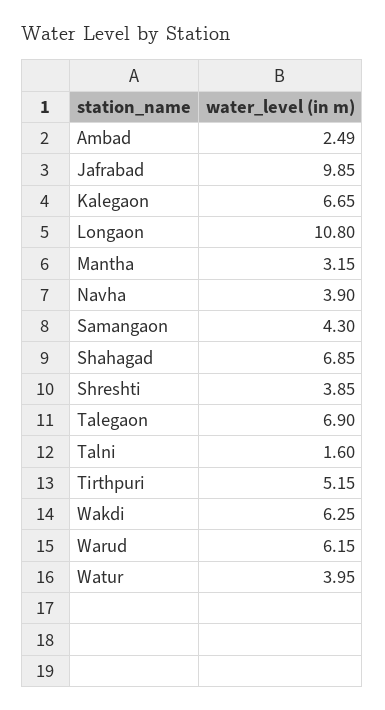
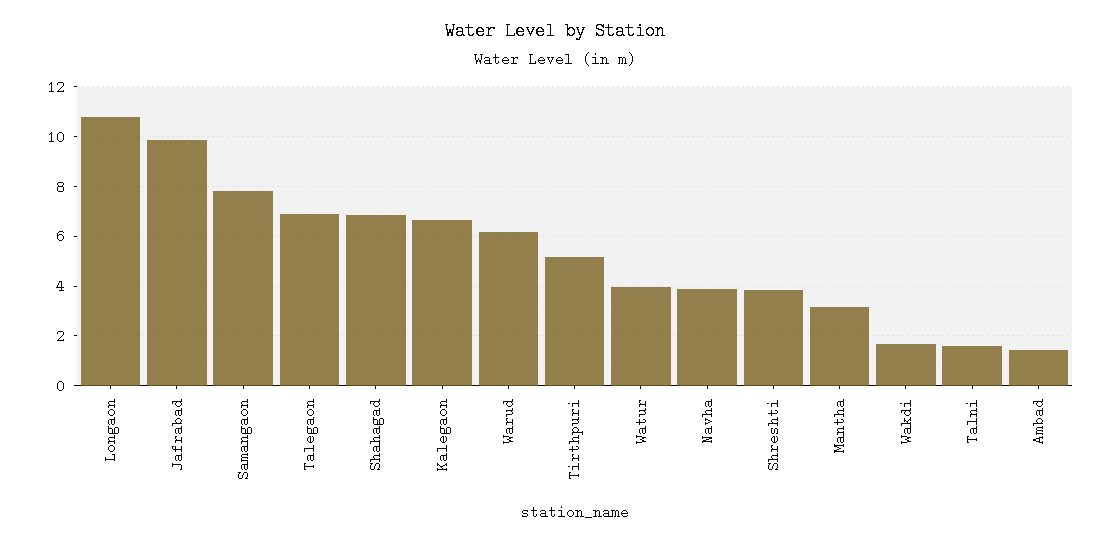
Ambad: 2.49 -> 1.5
Samangaon: 4.3 -> 7.75
Wakdi: 6.25 -> 1.75

